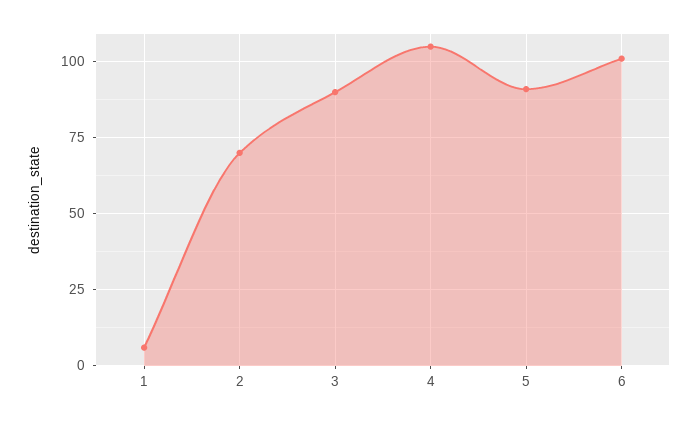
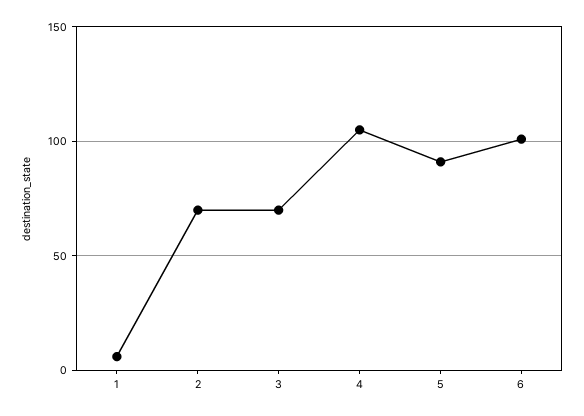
3: 90 -> 70

